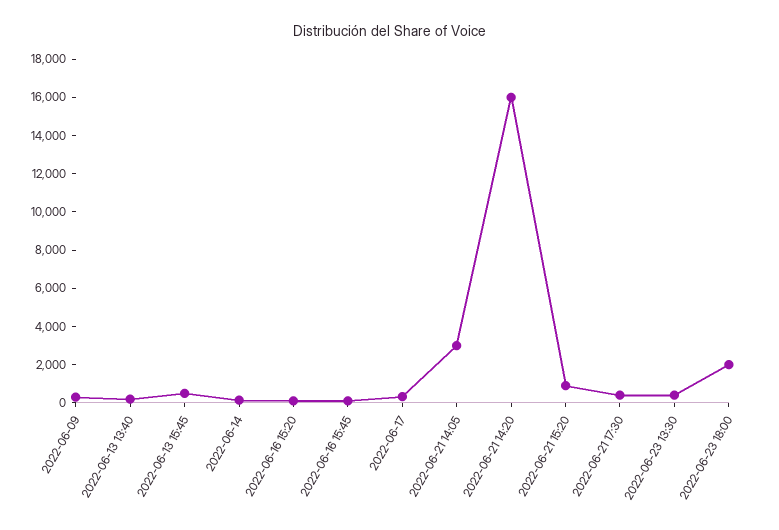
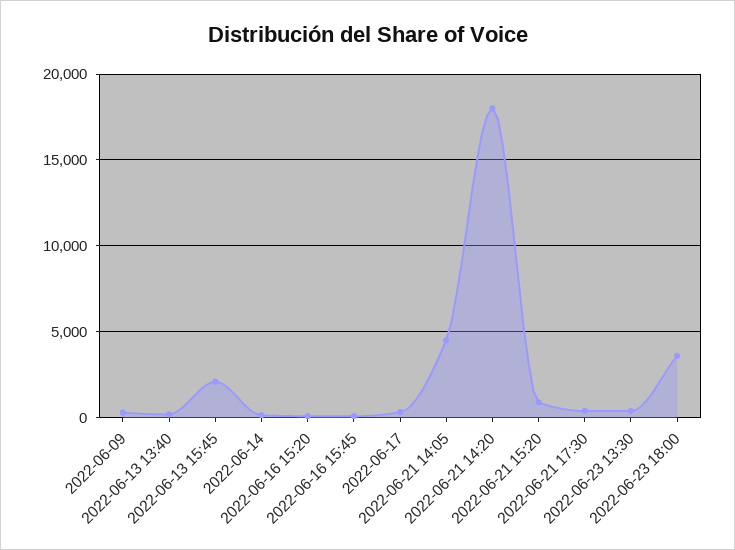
2022-06-13 15:45: 500 -> 2000
2022-06-21 14:05: 3000 -> 4500
2022-06-21 14:20: 16000 -> 18000
2022-06-23 18:00: 2000 -> 3500

